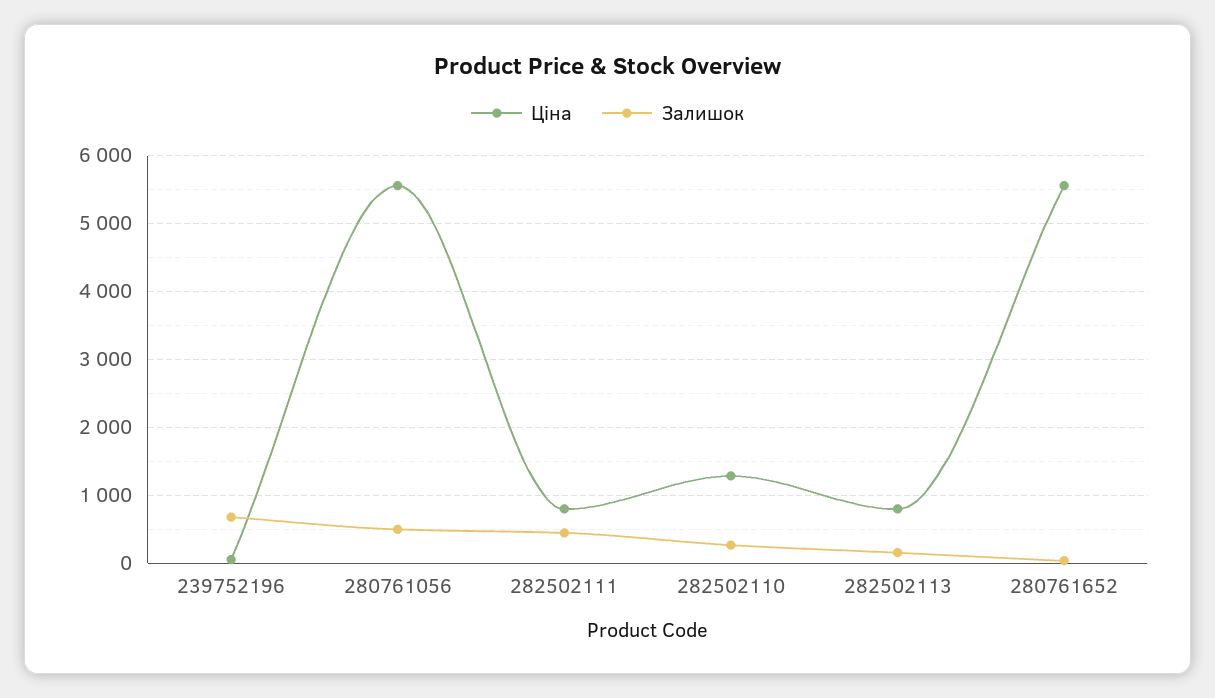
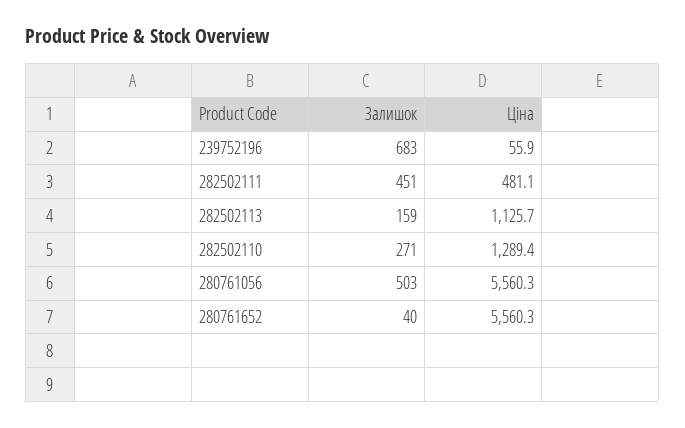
Ціна, 282502111: 800 -> 481.1
Ціна, 282502113: 800 -> 1125.7

